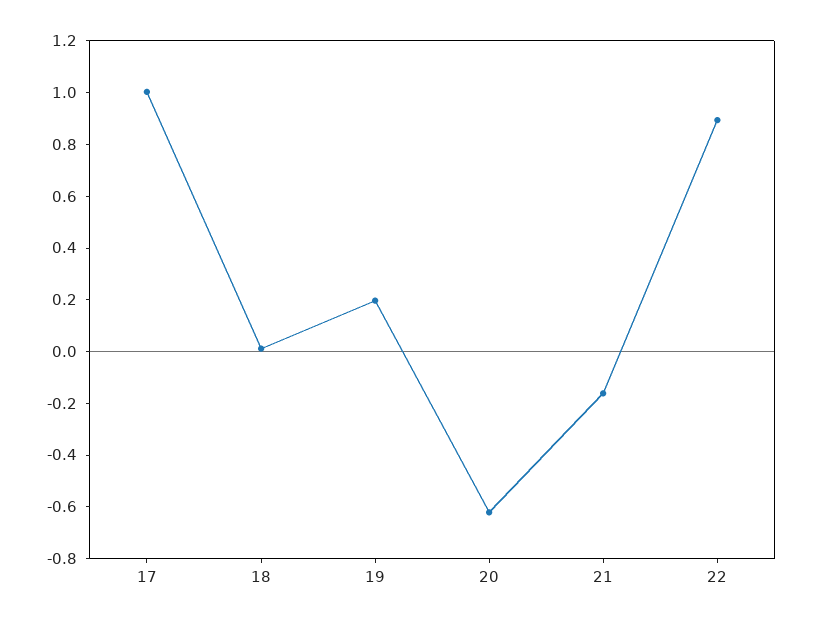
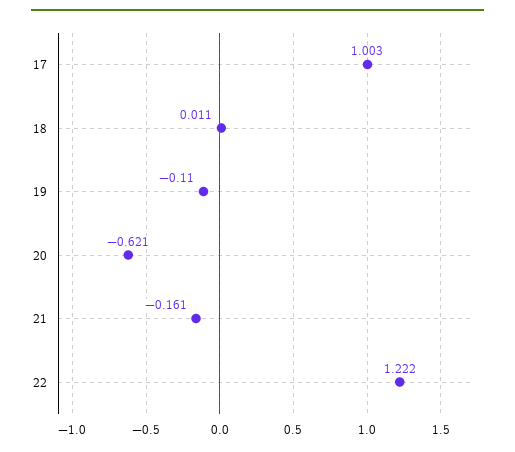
19: 0.2 -> -0.11
22: 0.9 -> 1.222

